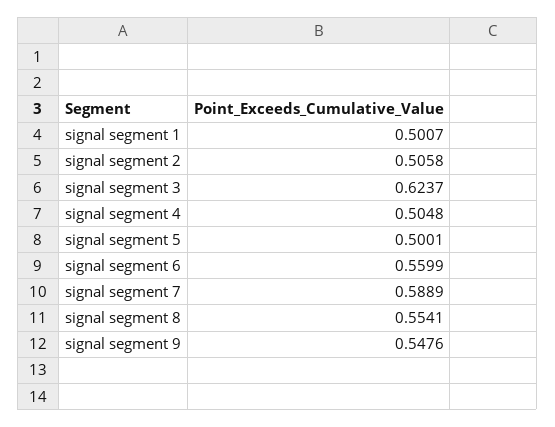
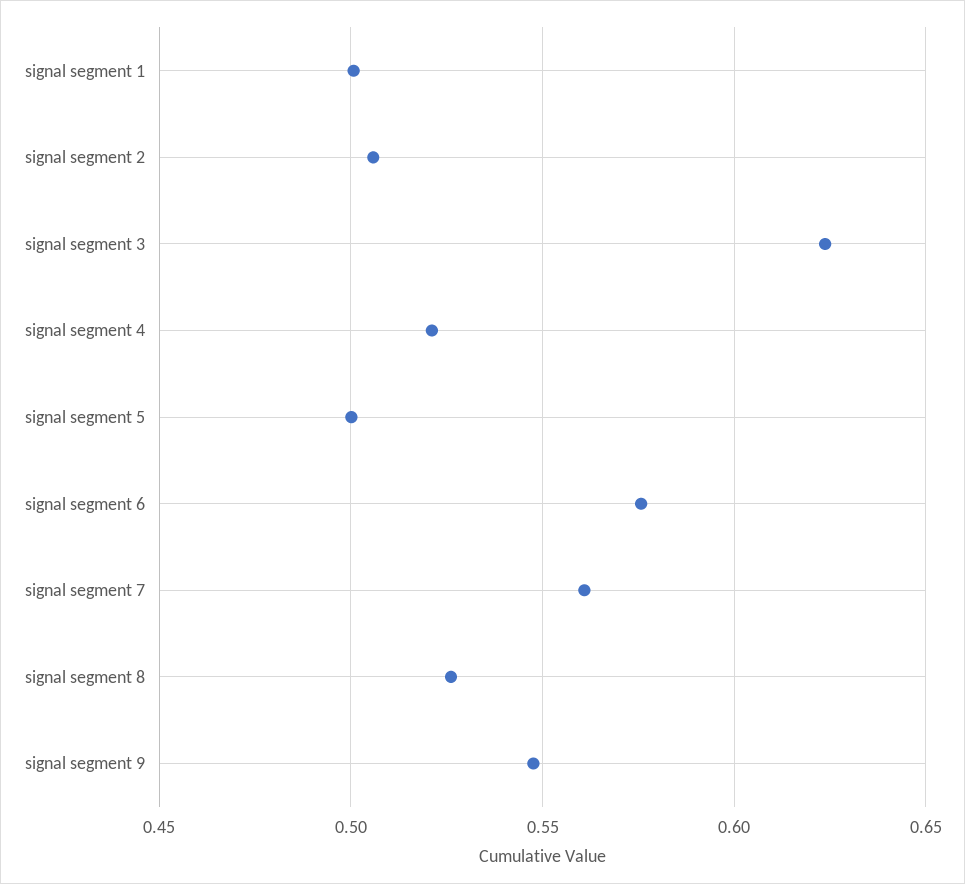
signal segment 4: 0.5048 -> 0.52
signal segment 6: 0.5599 -> 0.575
signal segment 7: 0.5889 -> 0.56
signal segment 8: 0.5541 -> 0.525

